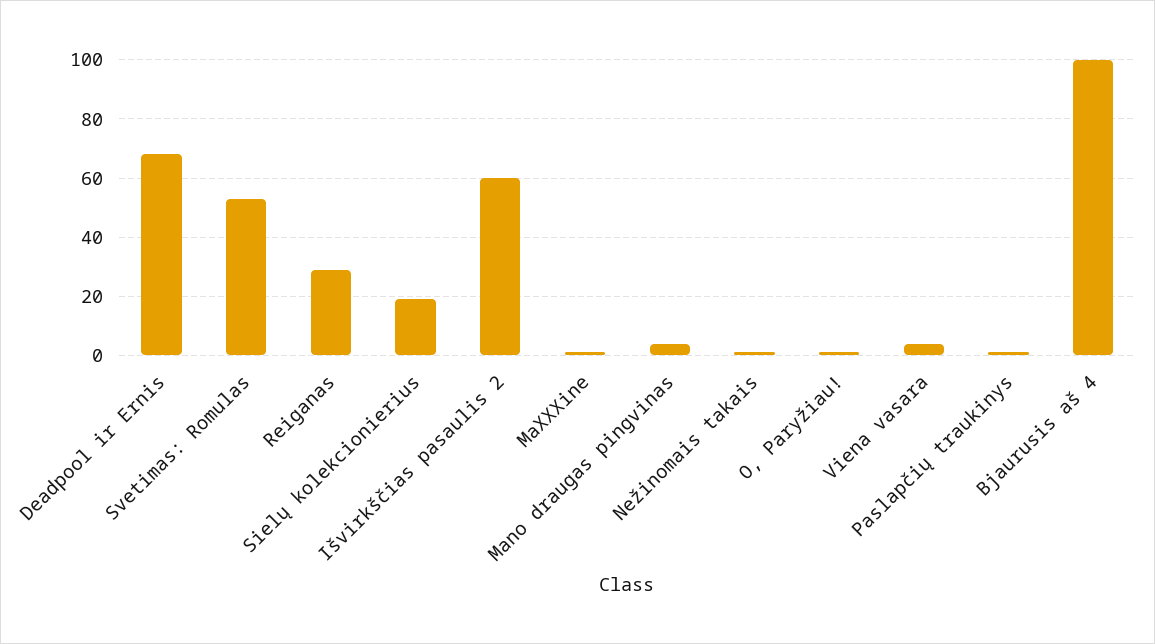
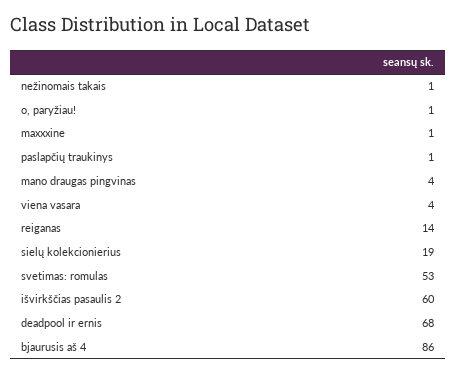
Reiganas: 30 -> 14
Bjaurusis aš 4: 100 -> 86

